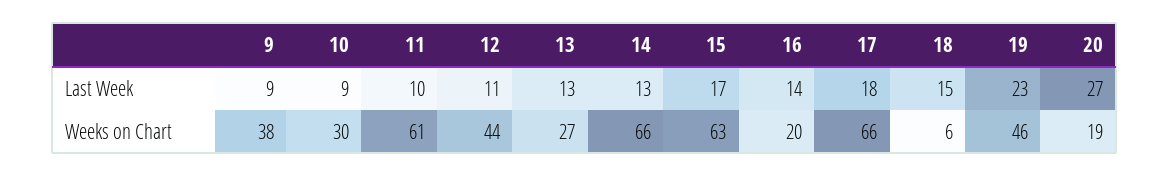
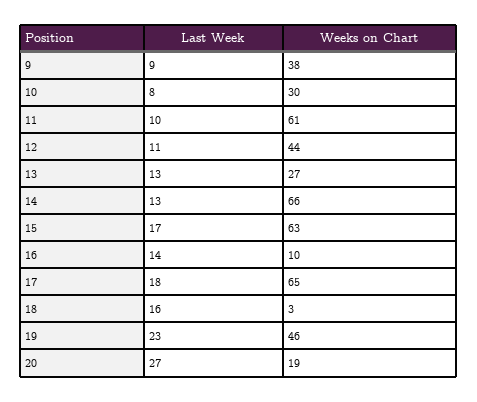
10, Last Week: 9 -> 8
18, Last Week: 15 -> 16
16, Weeks on Chart: 20 -> 10
17, Weeks on Chart: 66 -> 65
18, Weeks on Chart: 6 -> 3

